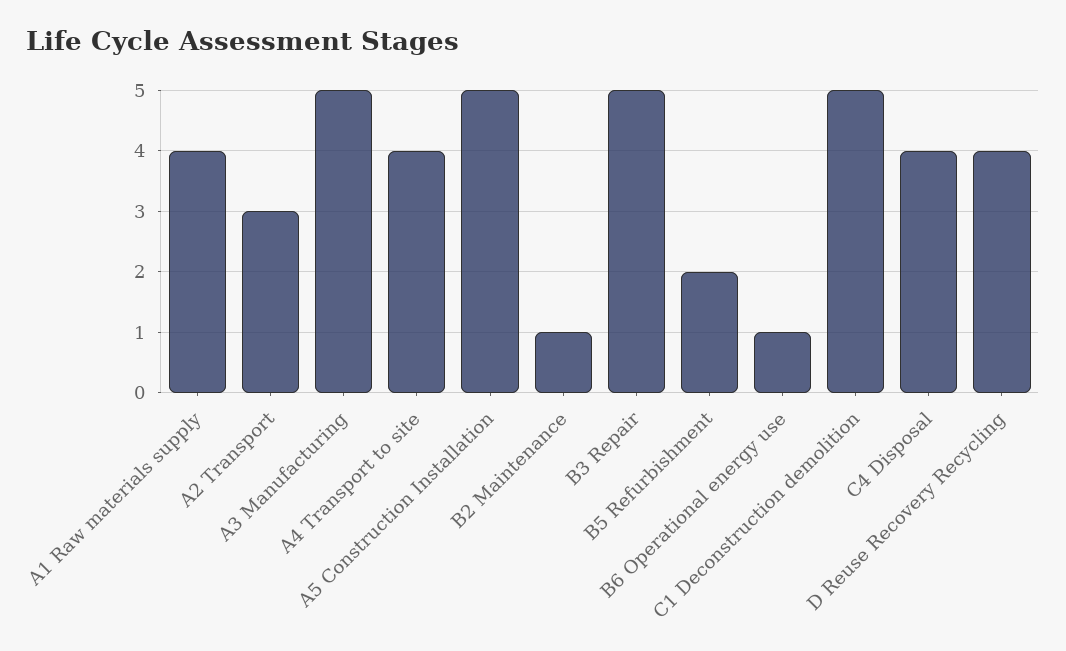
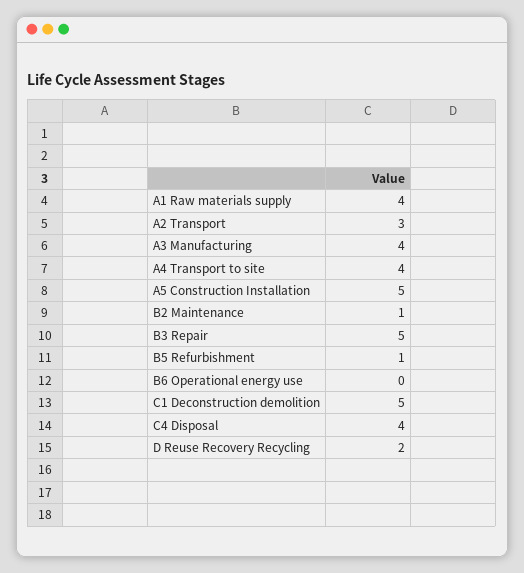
A3 Manufacturing: 5 -> 4
B5 Refurbishment: 2 -> 1
B6 Operational energy use: 1 -> 0
D Reuse Recovery Recycling: 4 -> 2

